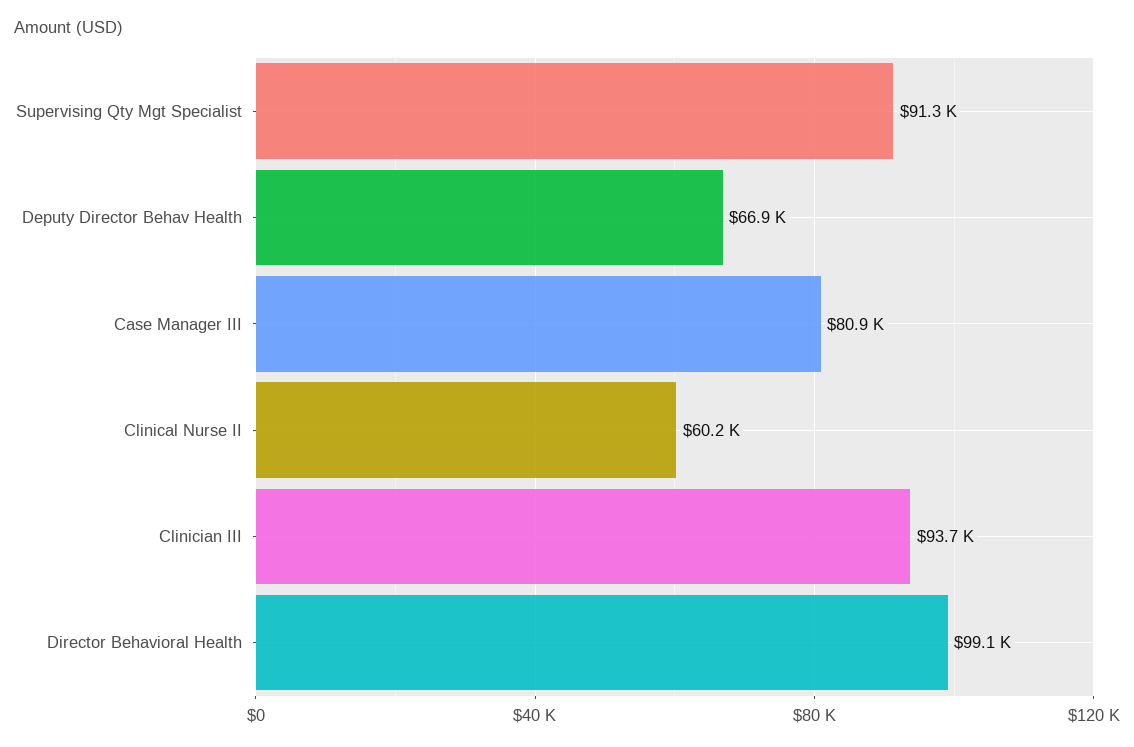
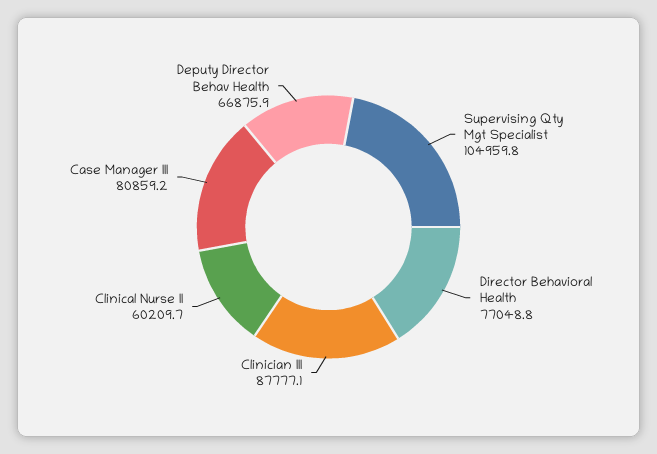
Supervising Qty Mgt Specialist: 91300 -> 104959.8
Clinician III: 93700 -> 87777.1
Director Behavioral Health: 99100 -> 77048.8

